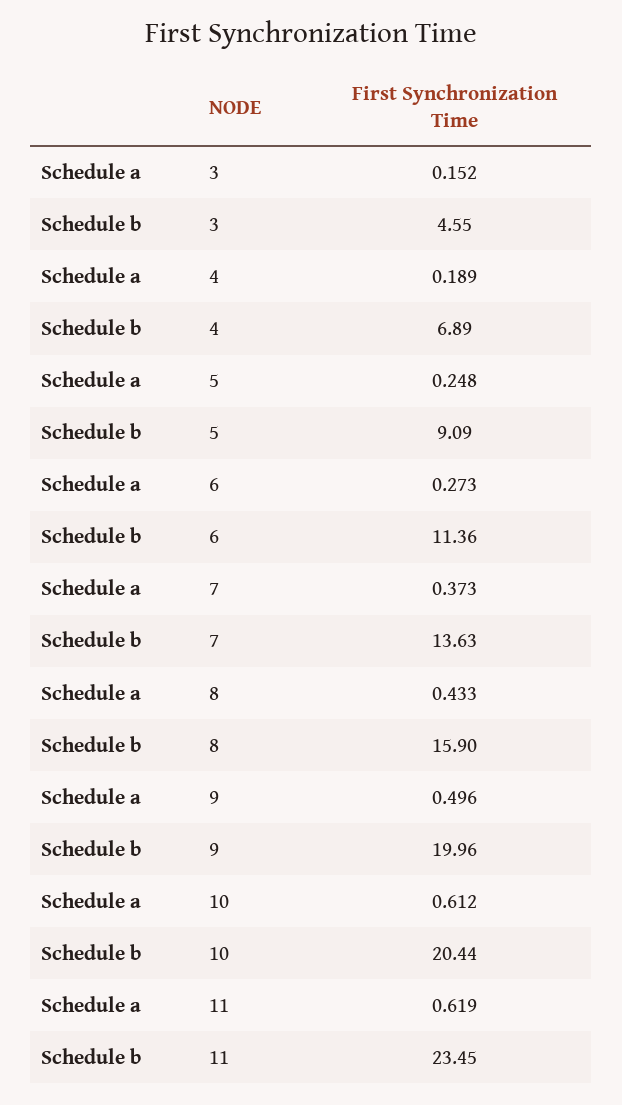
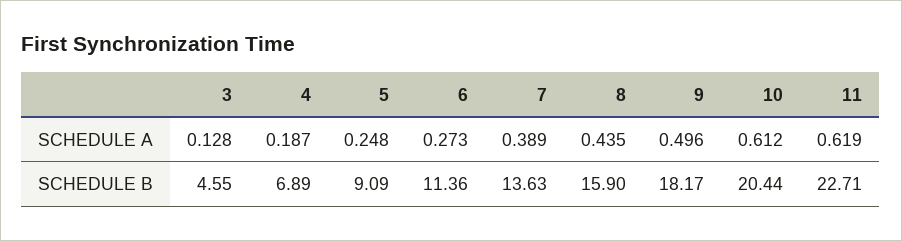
Schedule a, 3: 0.152 -> 0.128
Schedule a, 4: 0.189 -> 0.187
Schedule a, 7: 0.373 -> 0.389
Schedule a, 8: 0.433 -> 0.435
Schedule b, 9: 19.96 -> 18.17
Schedule b, 11: 23.45 -> 22.71

